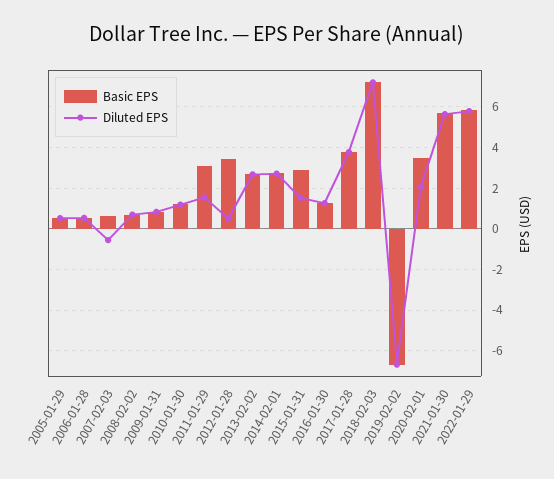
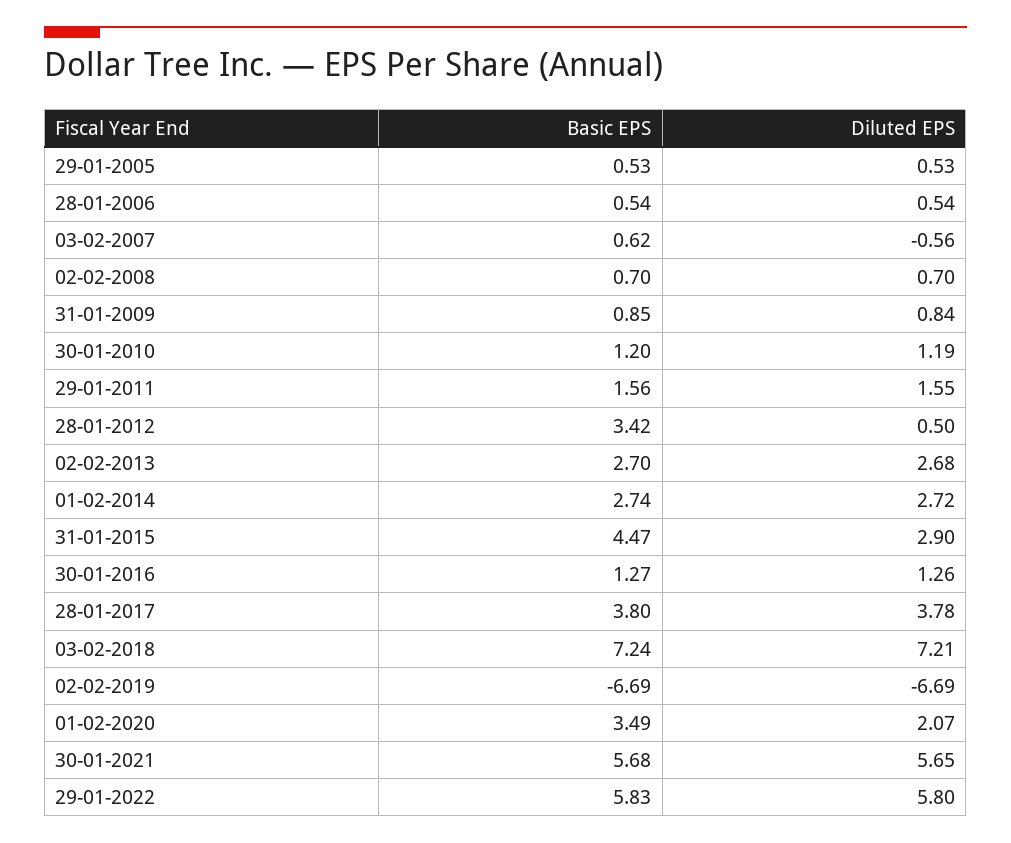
Basic EPS, 2011-01-29: 3 -> 1.56
Basic EPS, 2015-01-31: 3 -> 4.47
Diluted EPS, 2015-01-31: 1.5 -> 2.9

